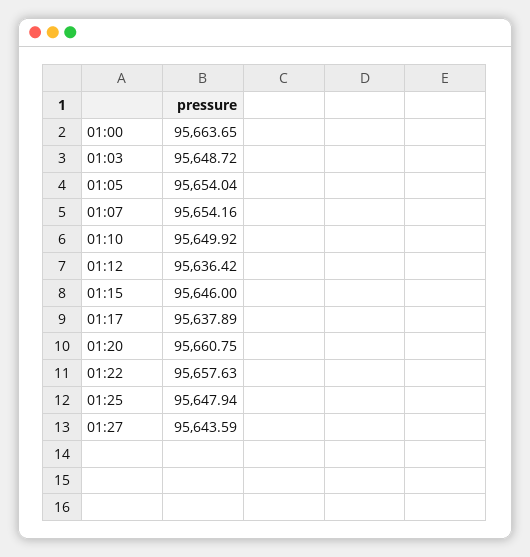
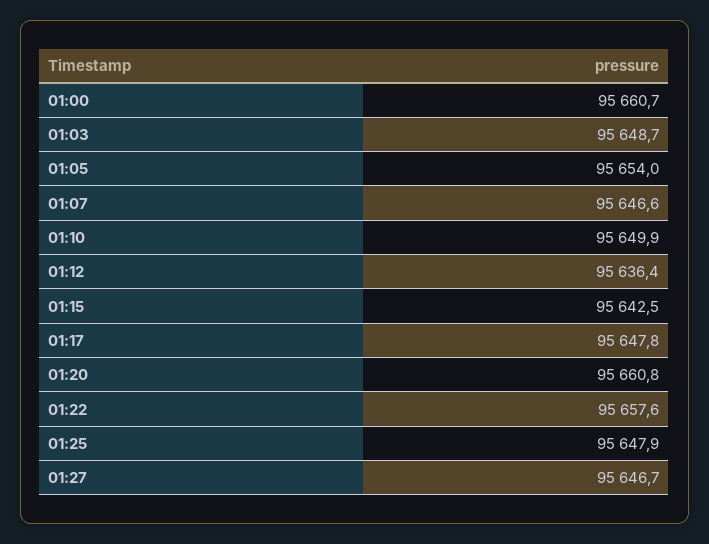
01:00: 95663.65 -> 95660.7
01:07: 95654.16 -> 95646.6
01:15: 95646 -> 95642.5
01:17: 95637.89 -> 95647.8
01:27: 95643.59 -> 95646.7

